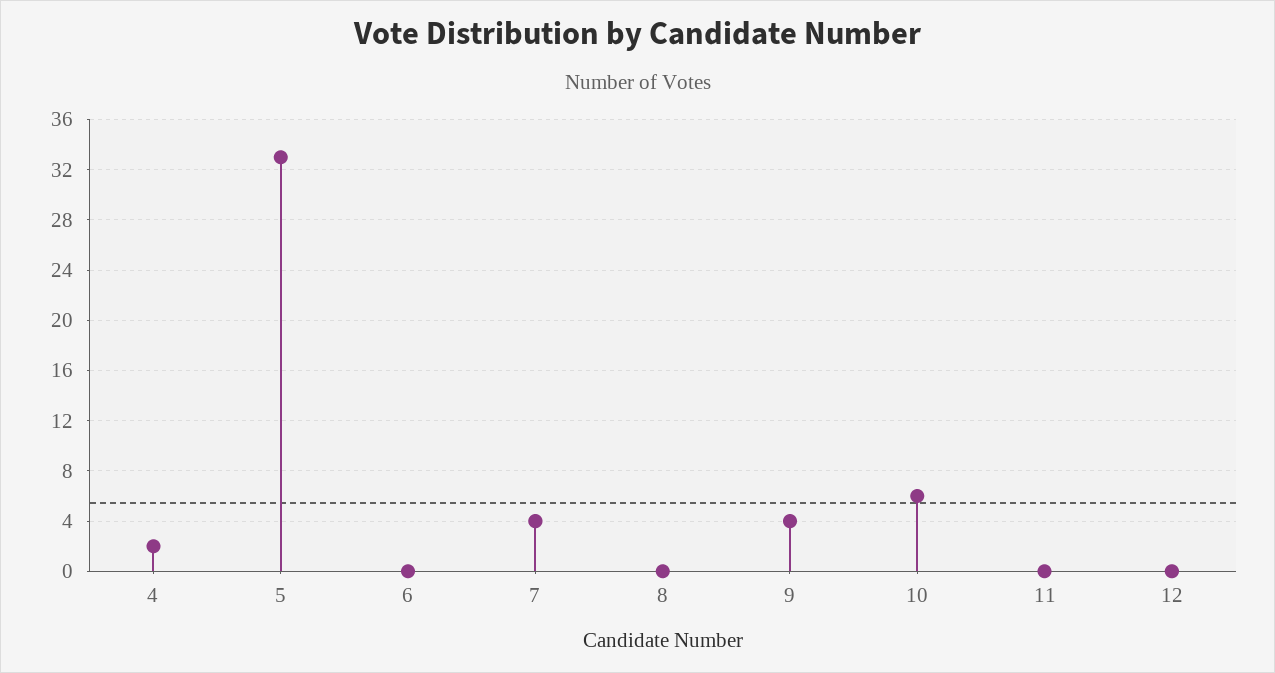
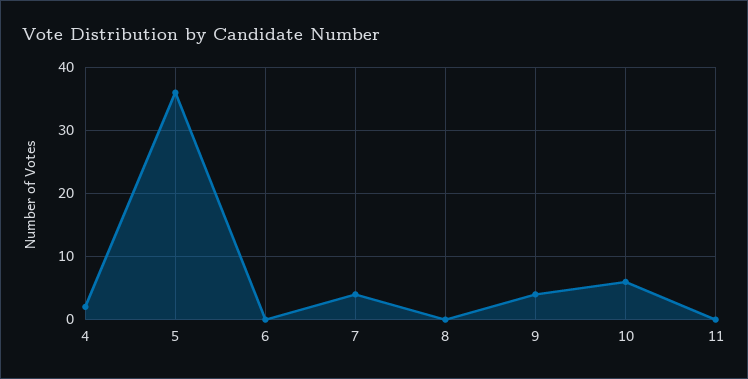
5: 33 -> 36
12: 0 -> none

